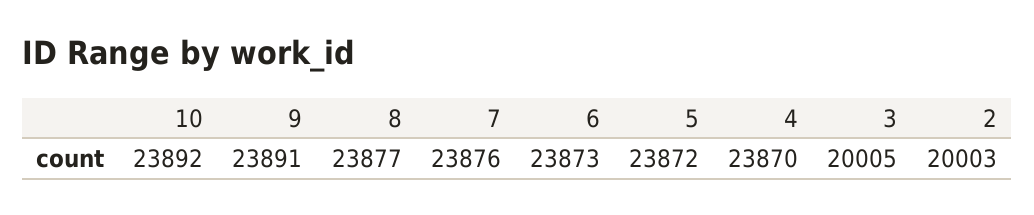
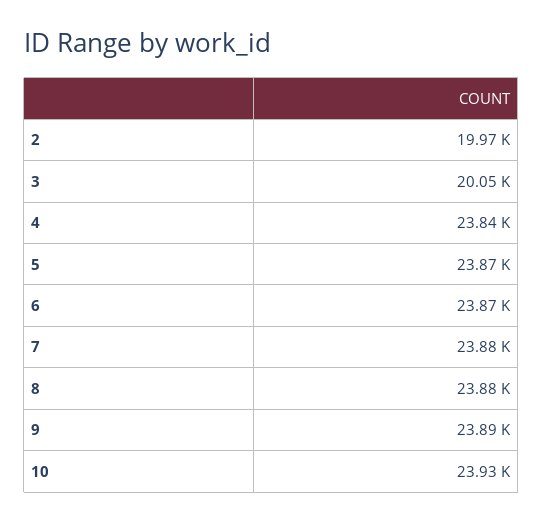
10: 23892 -> 23930
4: 23870 -> 23840
3: 20005 -> 20050
2: 20003 -> 19970

